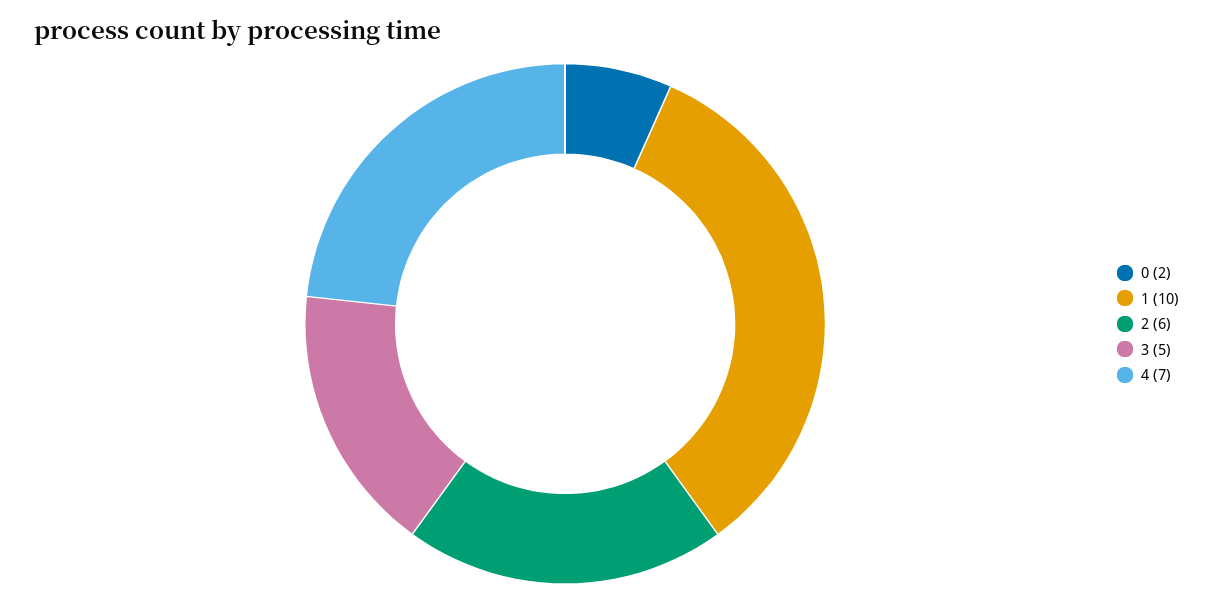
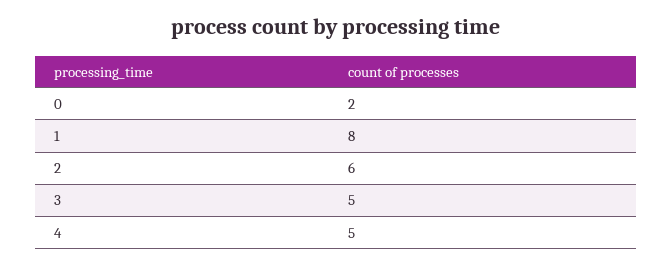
1: 10 -> 8
4: 7 -> 5

